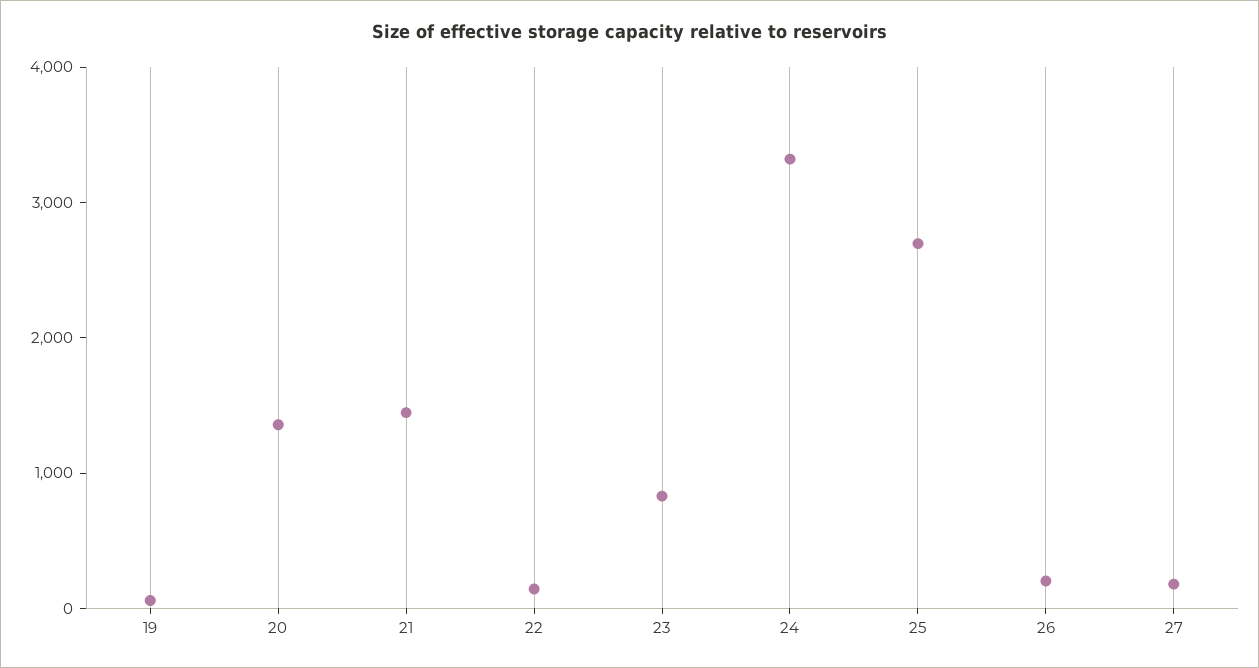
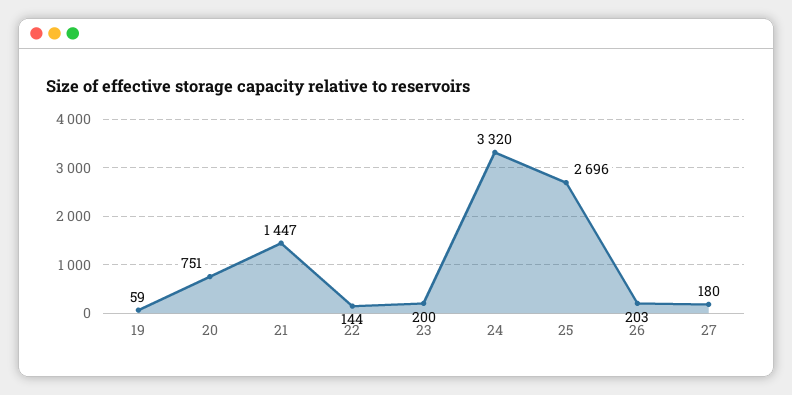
20: 1400 -> 751
23: 800 -> 200

